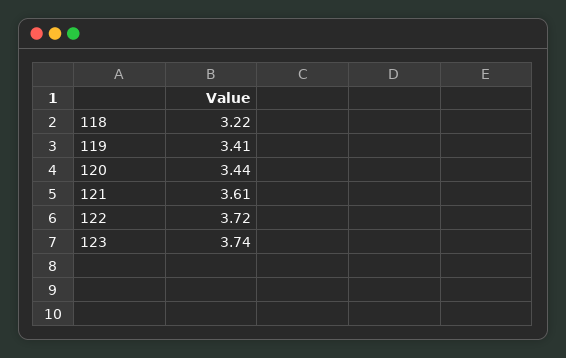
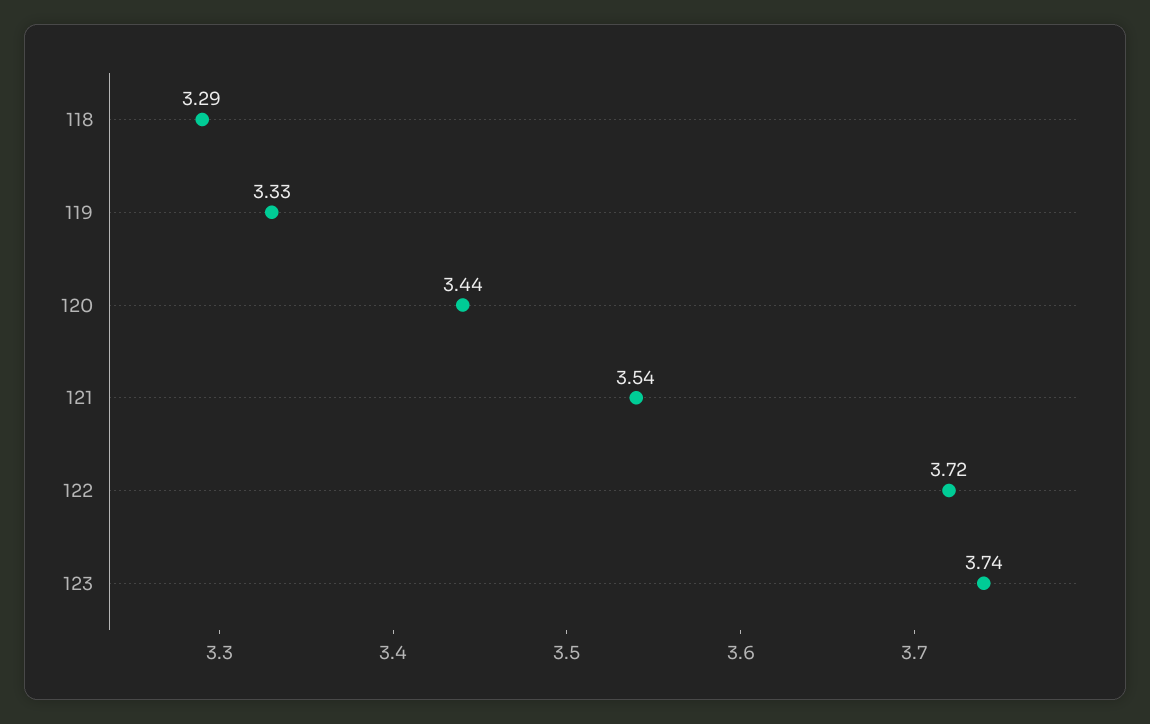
118: 3.22 -> 3.29
119: 3.41 -> 3.33
121: 3.61 -> 3.54

